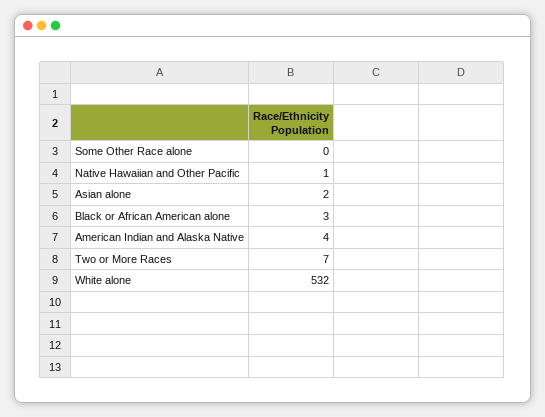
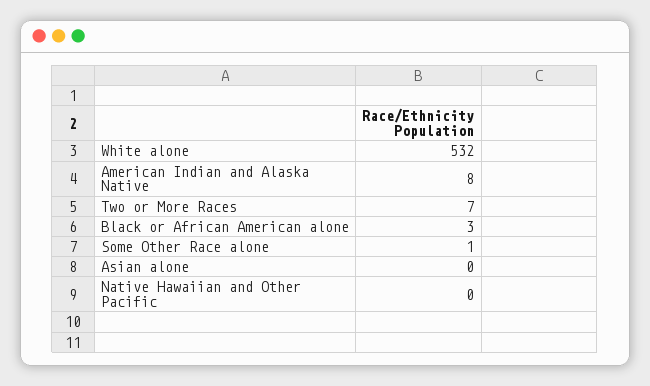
Some Other Race alone: 0 -> 1
Native Hawaiian and Other Pacific: 1 -> 0
Asian alone: 2 -> 0
American Indian and Alaska Native: 4 -> 8

